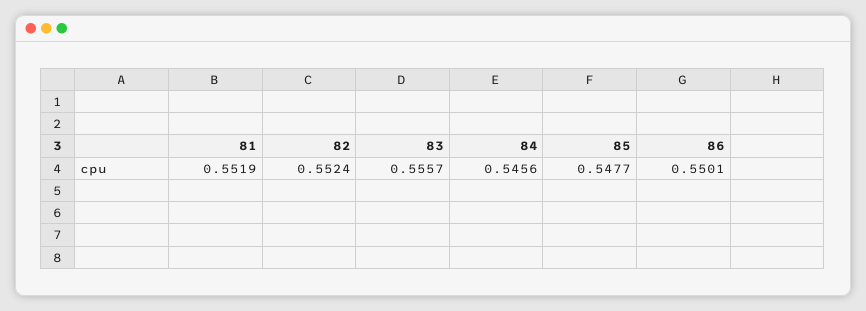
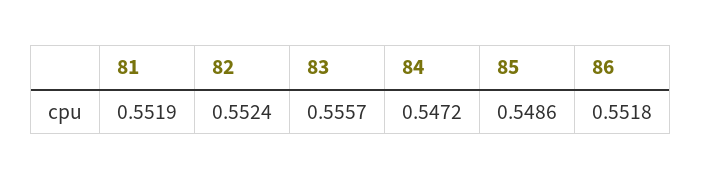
84: 0.5456 -> 0.5472
85: 0.5477 -> 0.5486
86: 0.5501 -> 0.5518

